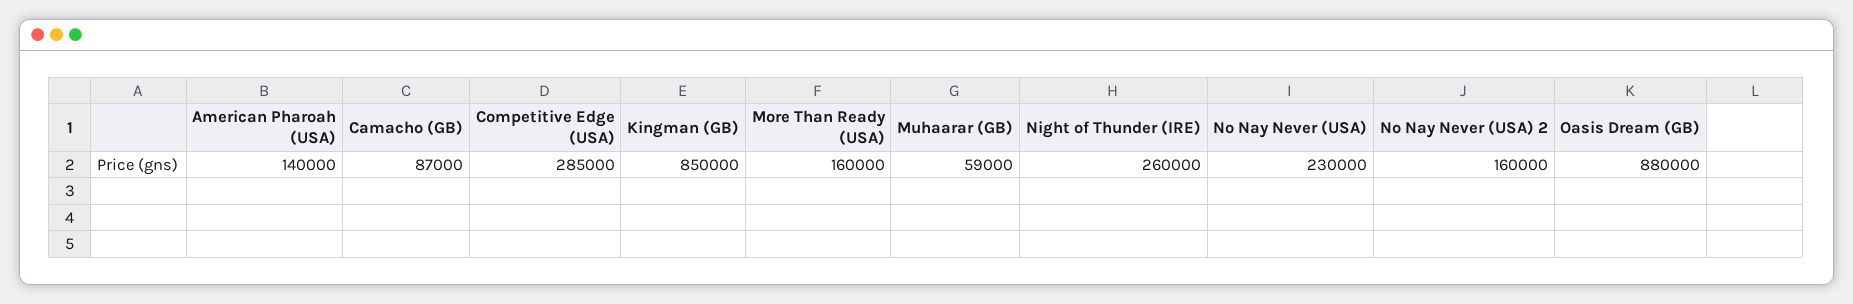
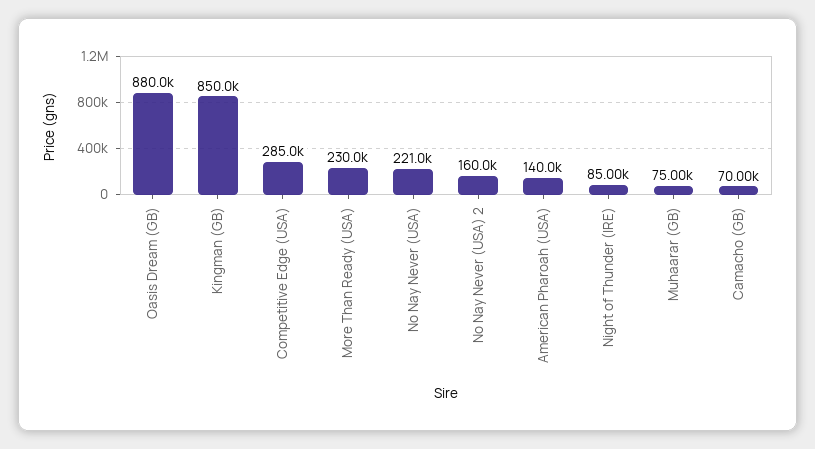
Camacho (GB): 87000 -> 70000
More Than Ready (USA): 160000 -> 230000
Muhaarar (GB): 59000 -> 75000
Night of Thunder (IRE): 260000 -> 85000
No Nay Never (USA): 230000 -> 221000

